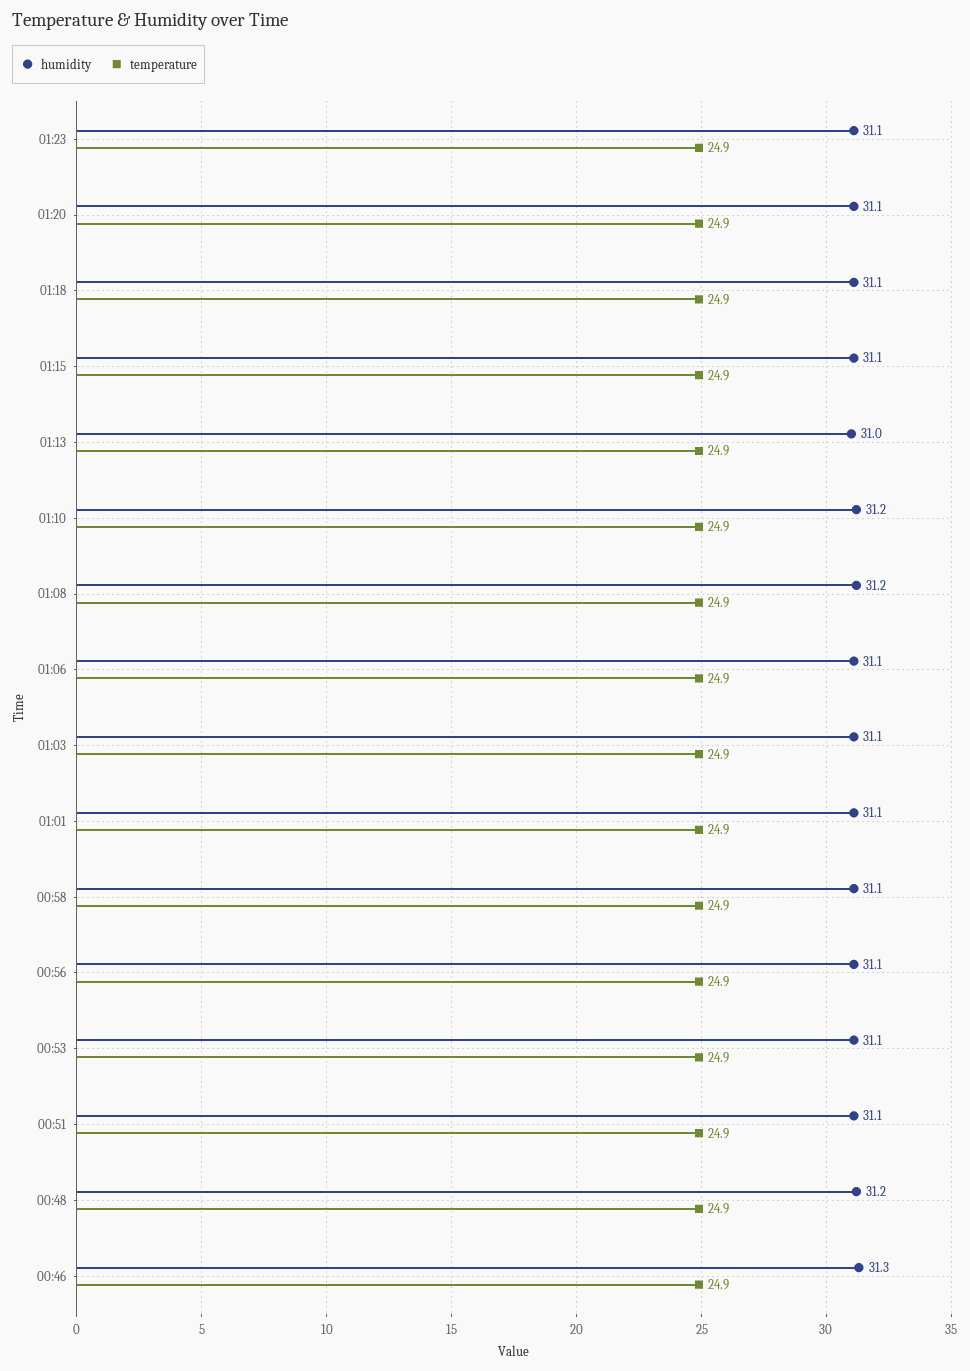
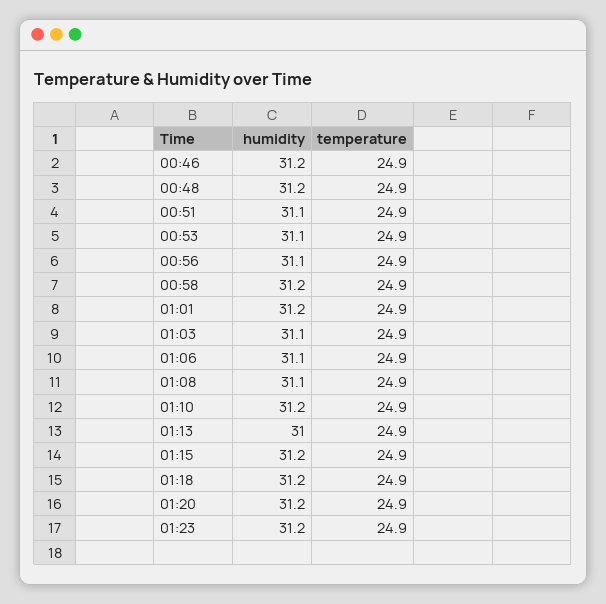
humidity, 01:23: 31.1 -> 31.2
humidity, 01:20: 31.1 -> 31.2
humidity, 01:18: 31.1 -> 31.2
humidity, 01:15: 31.1 -> 31.2
humidity, 01:08: 31.2 -> 31.1
humidity, 01:01: 31.1 -> 31.2
humidity, 00:58: 31.1 -> 31.2
humidity, 00:46: 31.3 -> 31.2

